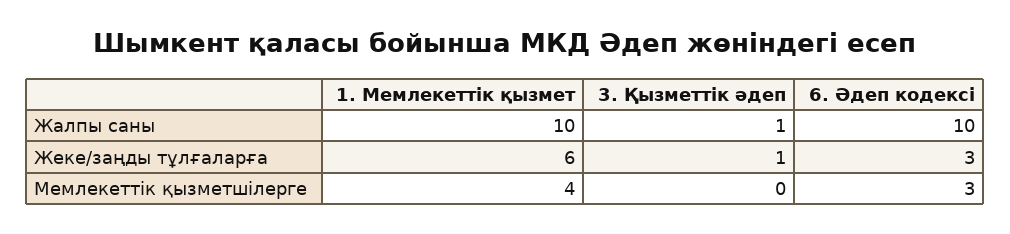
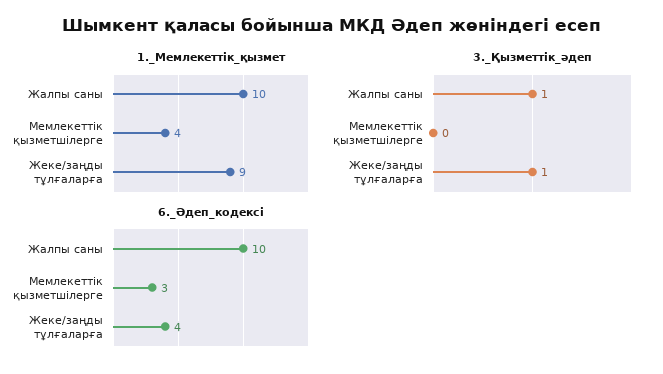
1. Мемлекеттік қызмет, Жеке/заңды тұлғаларға: 6 -> 9
6. Әдеп кодексі, Жеке/заңды тұлғаларға: 3 -> 4

